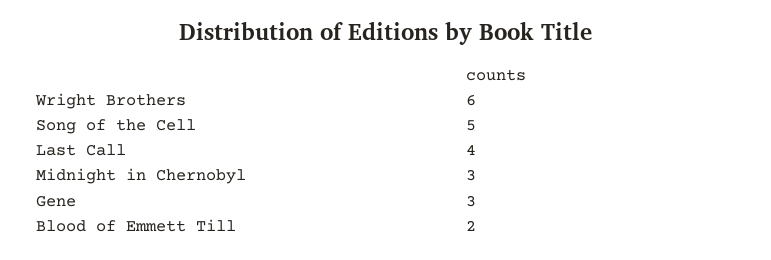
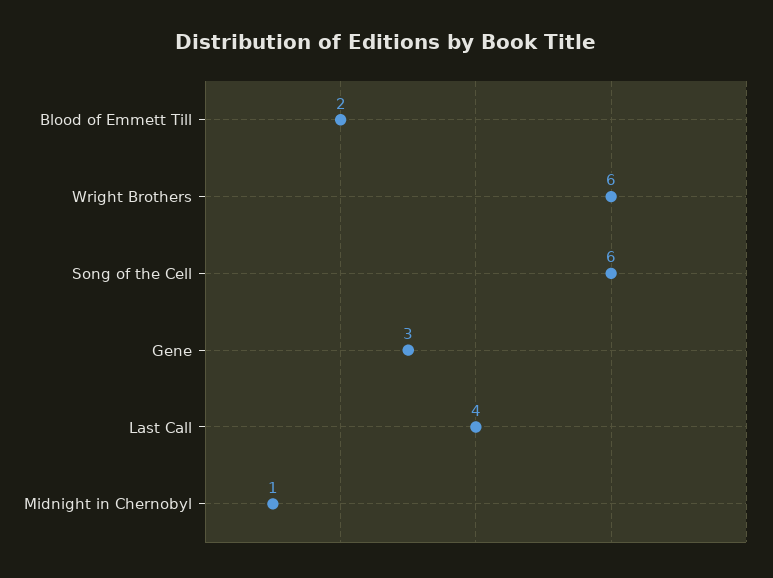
Song of the Cell: 5 -> 6
Midnight in Chernobyl: 3 -> 1

